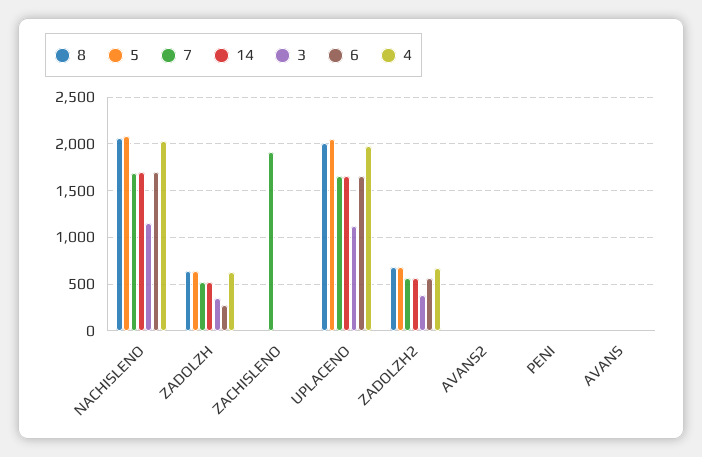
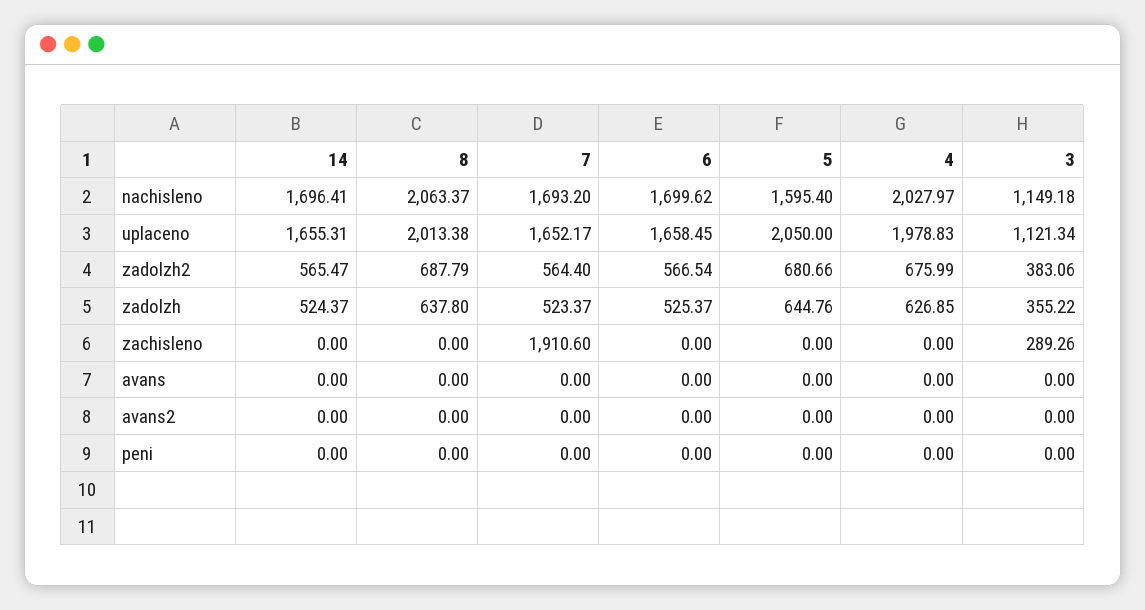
5, NACHISLENO: 2100 -> 1595.4
6, ZADOLZH: 300 -> 525.37
3, ZACHISLENO: 0 -> 289.26

